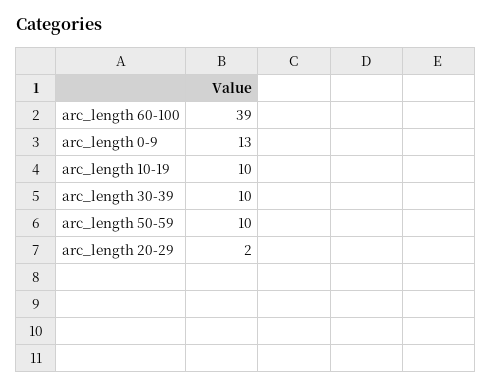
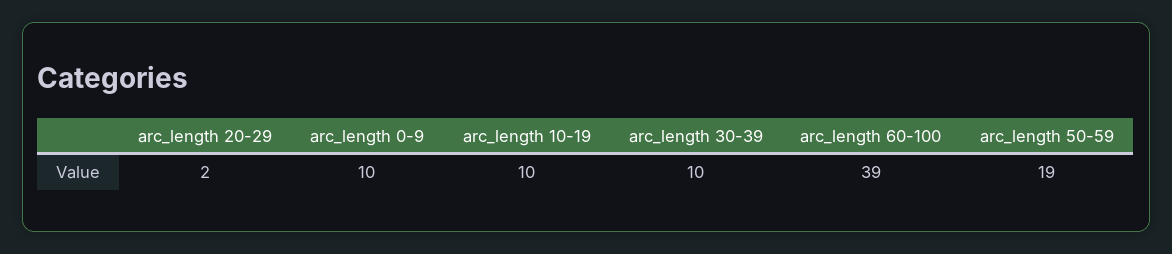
arc_length 0-9: 13 -> 10
arc_length 50-59: 10 -> 19

